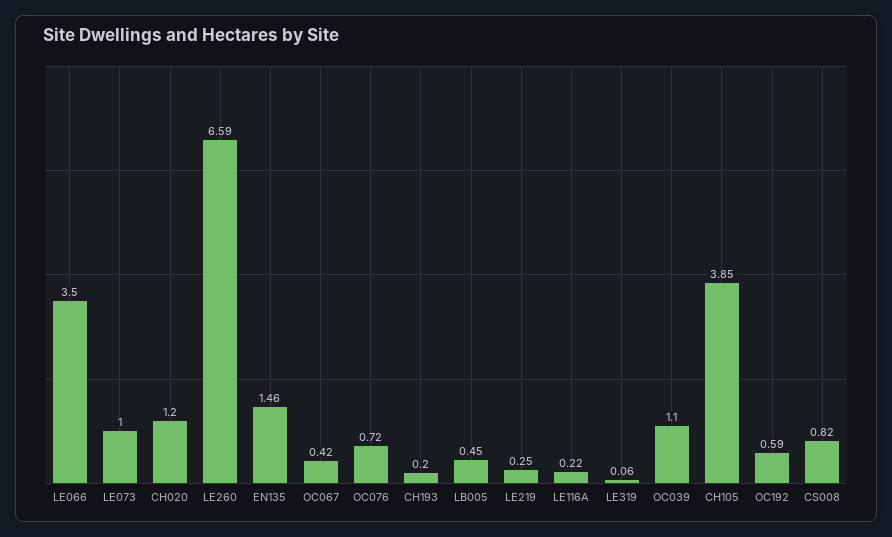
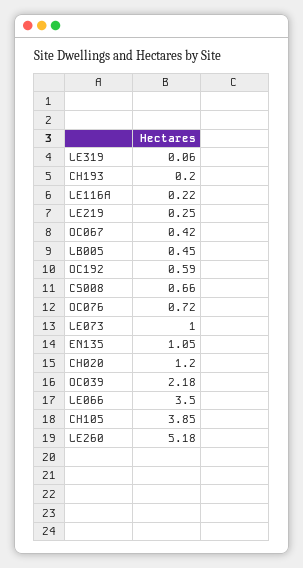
LE260: 6.59 -> 5.18
EN135: 1.46 -> 1.05
OC039: 1.1 -> 2.18
CS008: 0.82 -> 0.66

